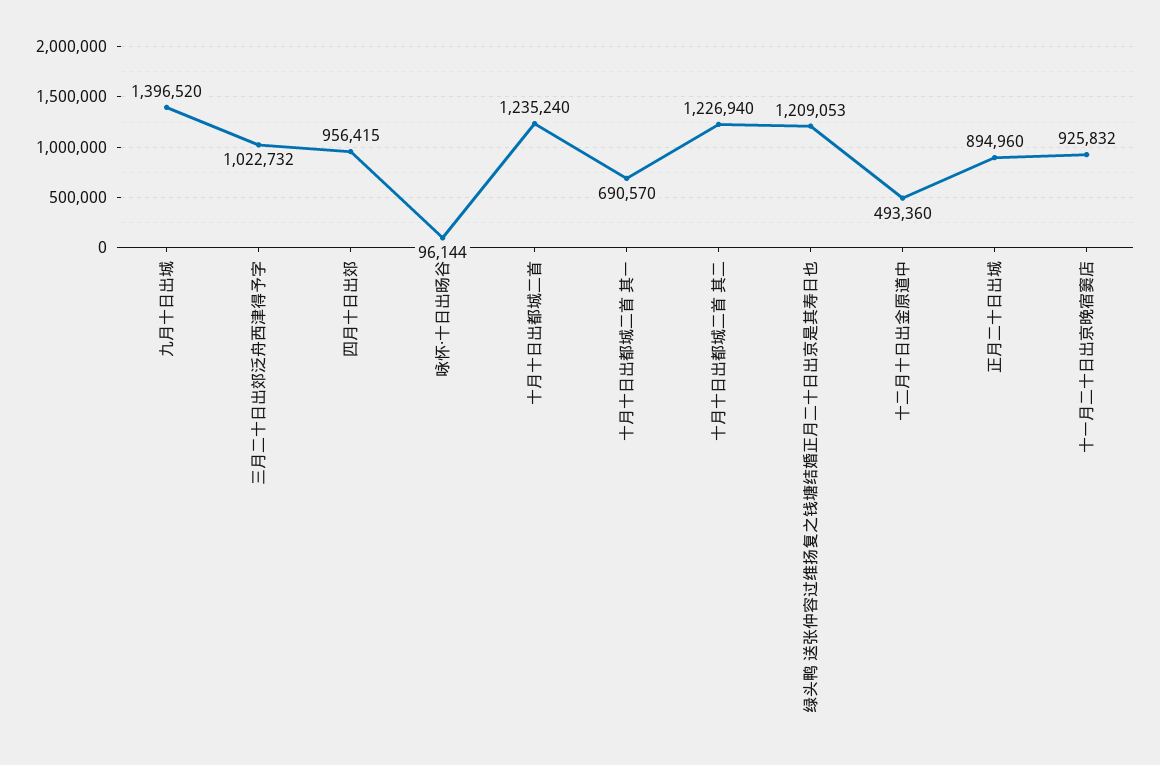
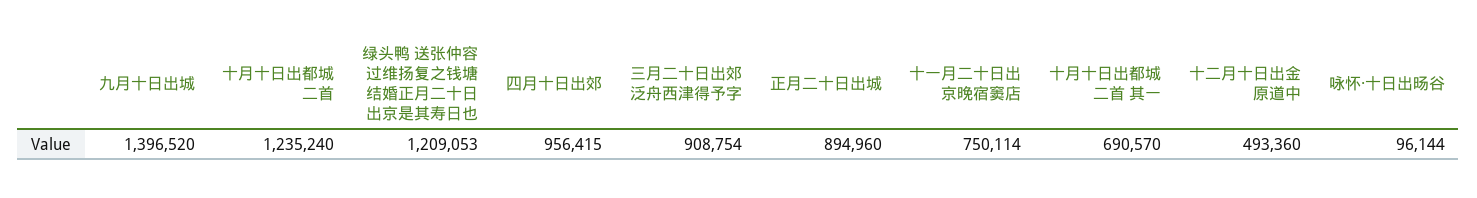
三月二十日出郊泛舟西津得予字: 1022732 -> 908754
十月十日出都城二首 其二: 1226940 -> none
十一月二十日出京晚宿窦店: 925832 -> 750114

